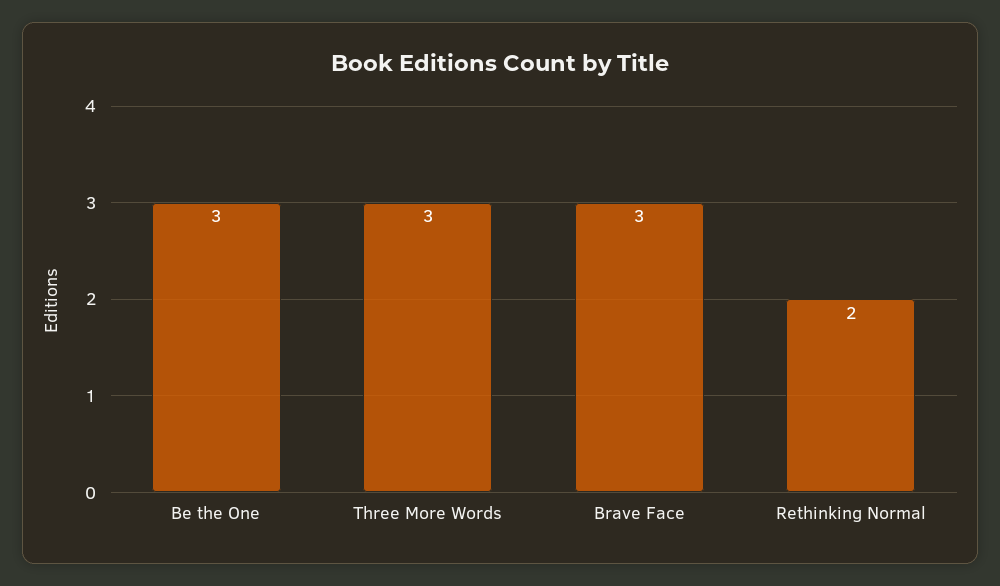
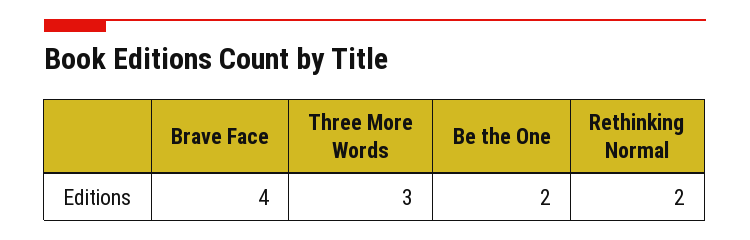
Be the One: 3 -> 2
Brave Face: 3 -> 4

